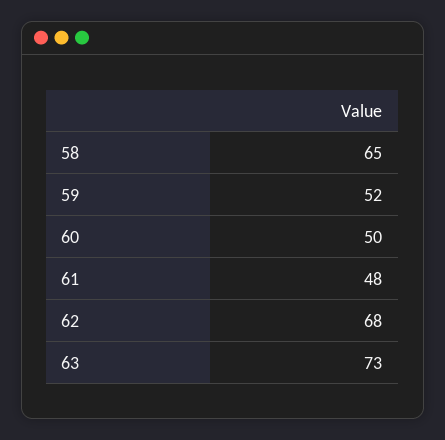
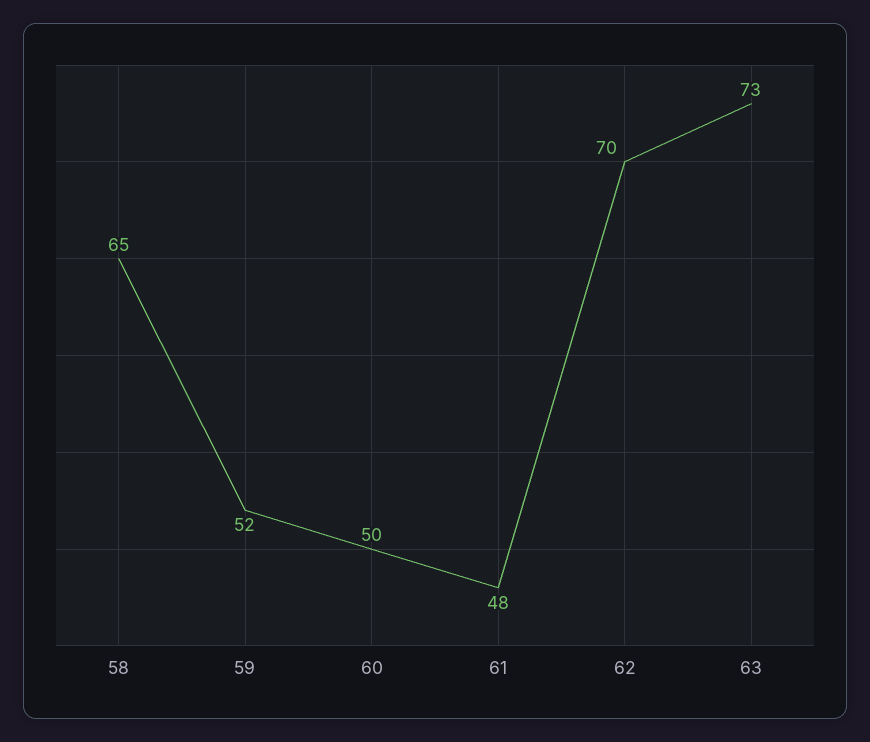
62: 68 -> 70

